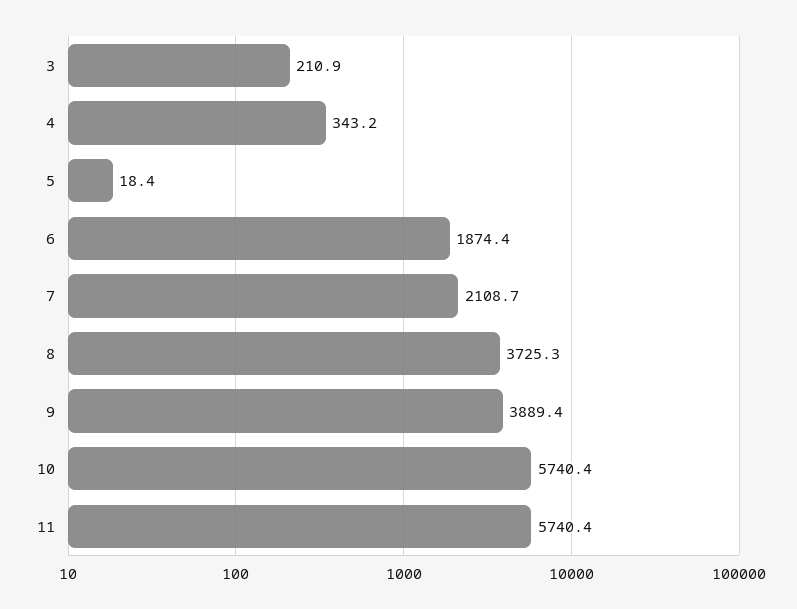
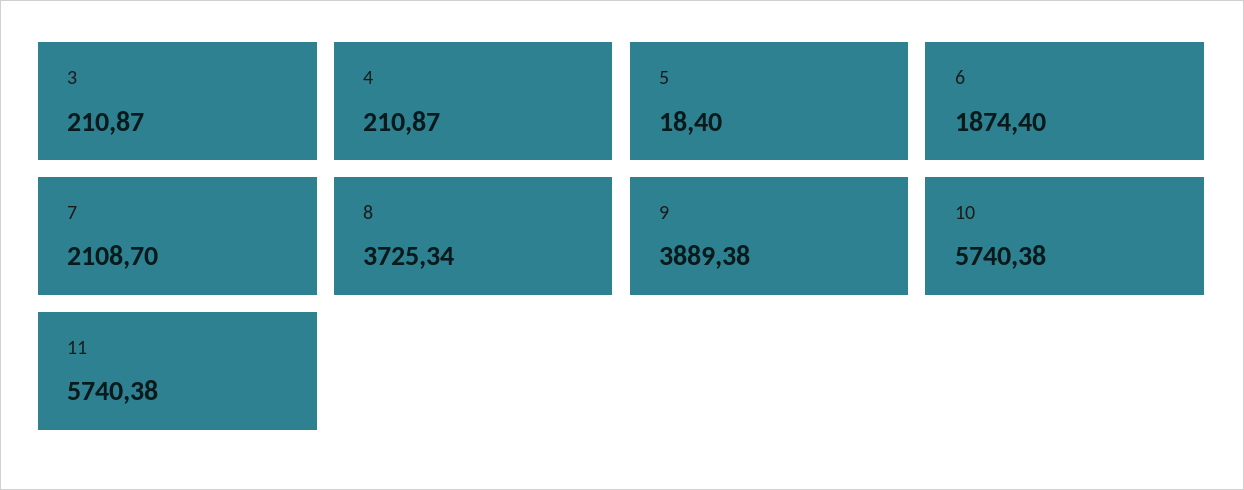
4: 343.2 -> 210.87

